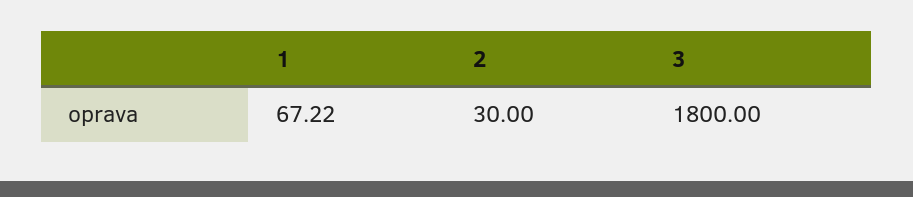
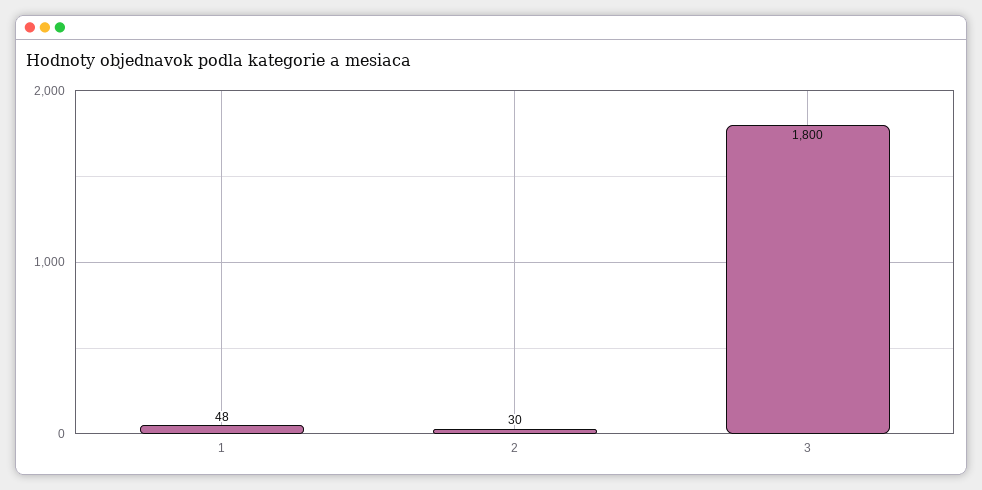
1: 67.22 -> 48

